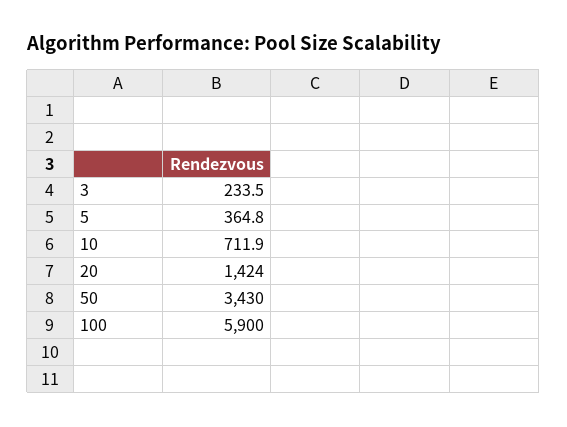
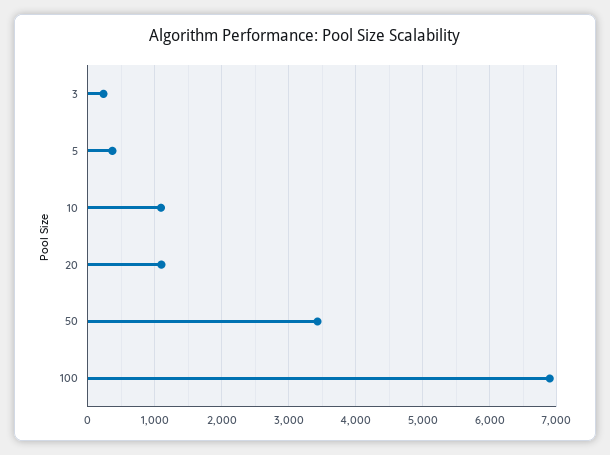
10: 711.9 -> 1100
20: 1424 -> 1100
100: 5900 -> 6900

